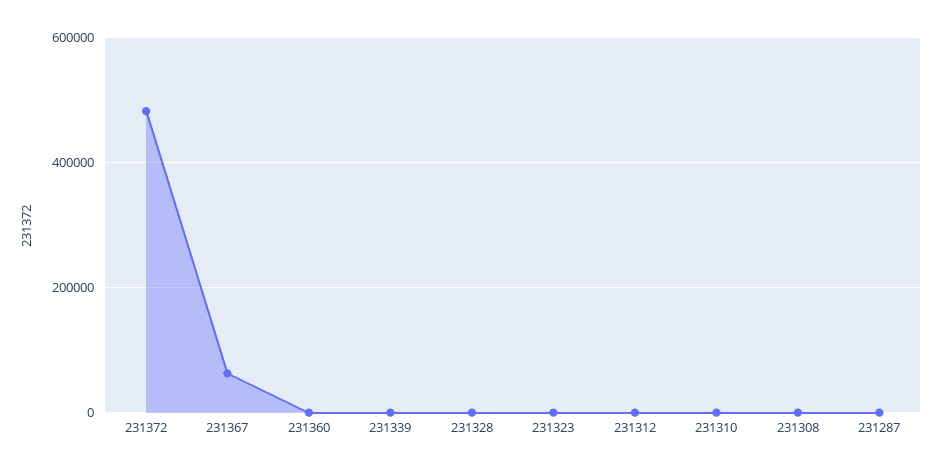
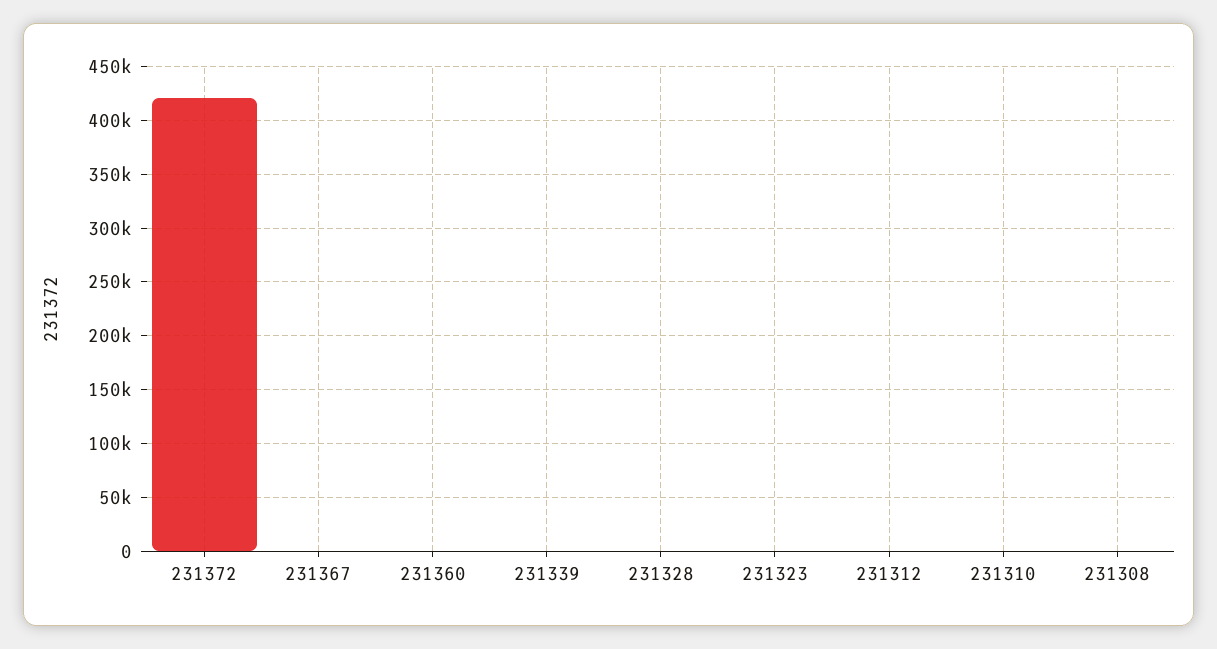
231372: 480000 -> 420000
231367: 60000 -> 0
231287: 0 -> none

